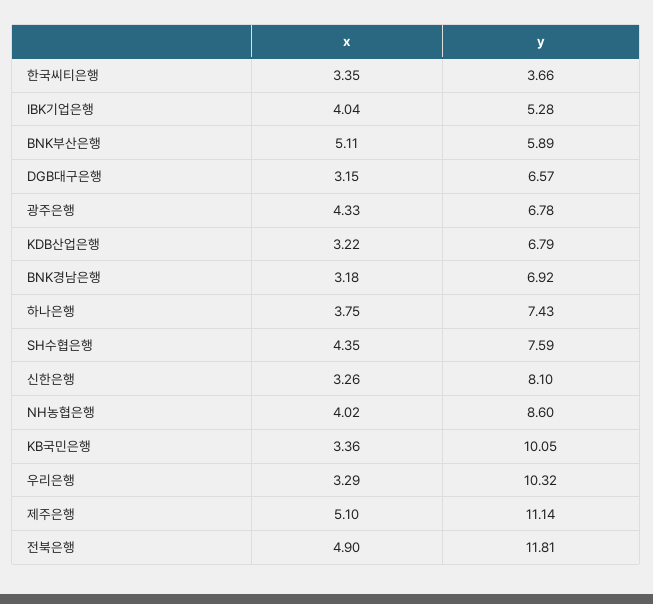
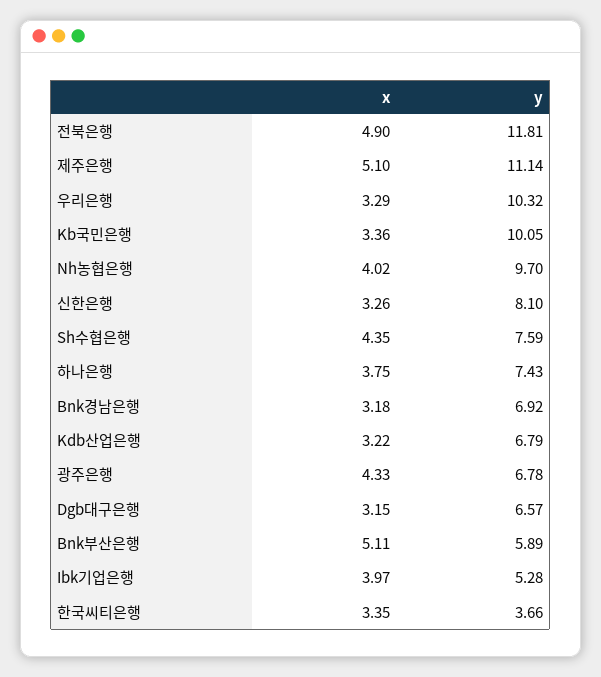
x, IBK기업은행: 4.04 -> 3.97
y, NH농협은행: 8.6 -> 9.7

